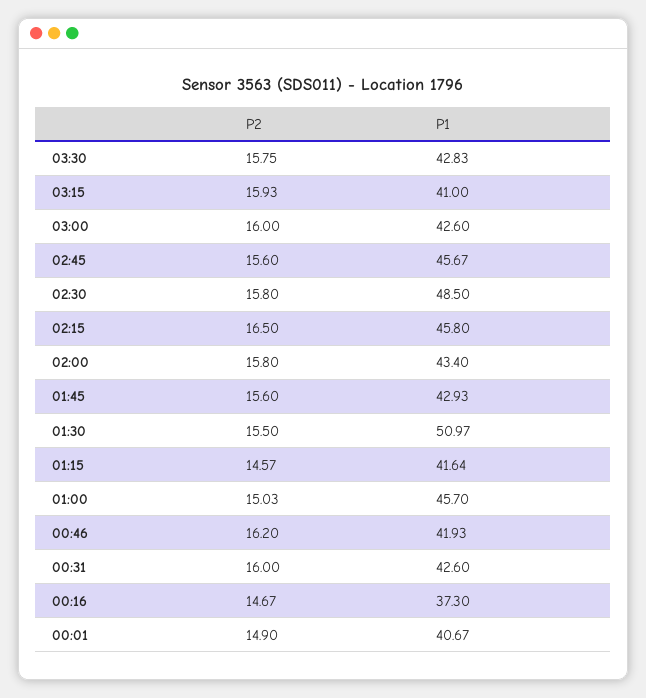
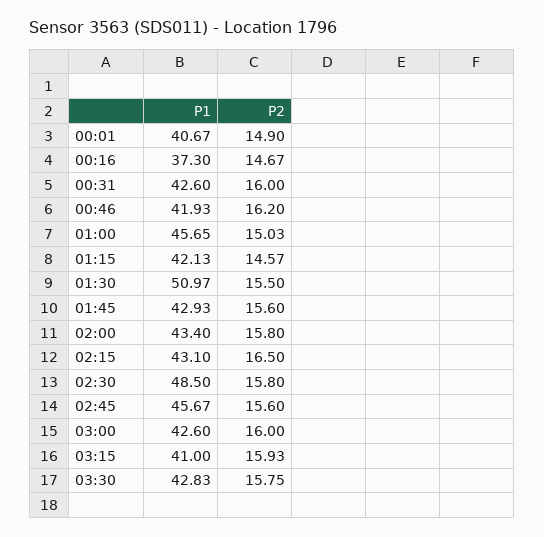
P1, 02:15: 45.8 -> 43.1
P1, 01:15: 41.64 -> 42.13
P1, 01:00: 45.7 -> 45.65

